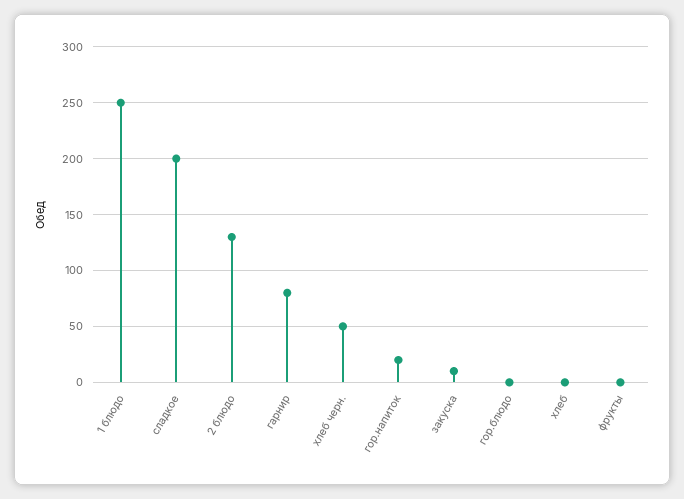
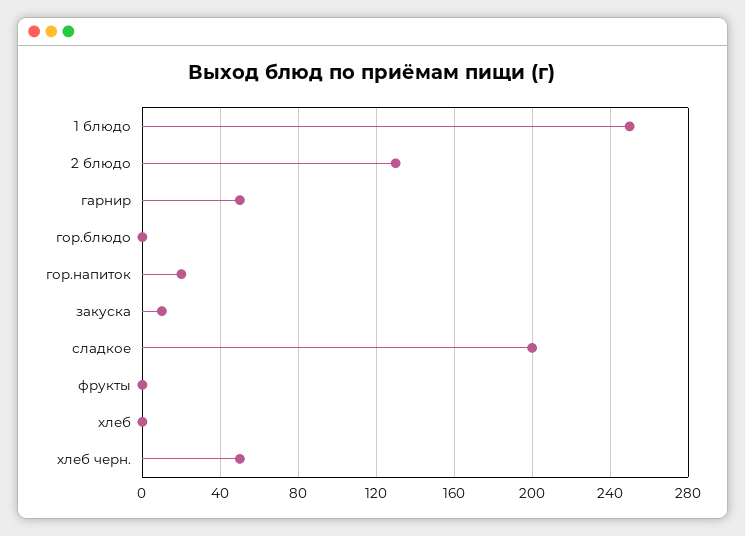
гарнир: 80 -> 50

